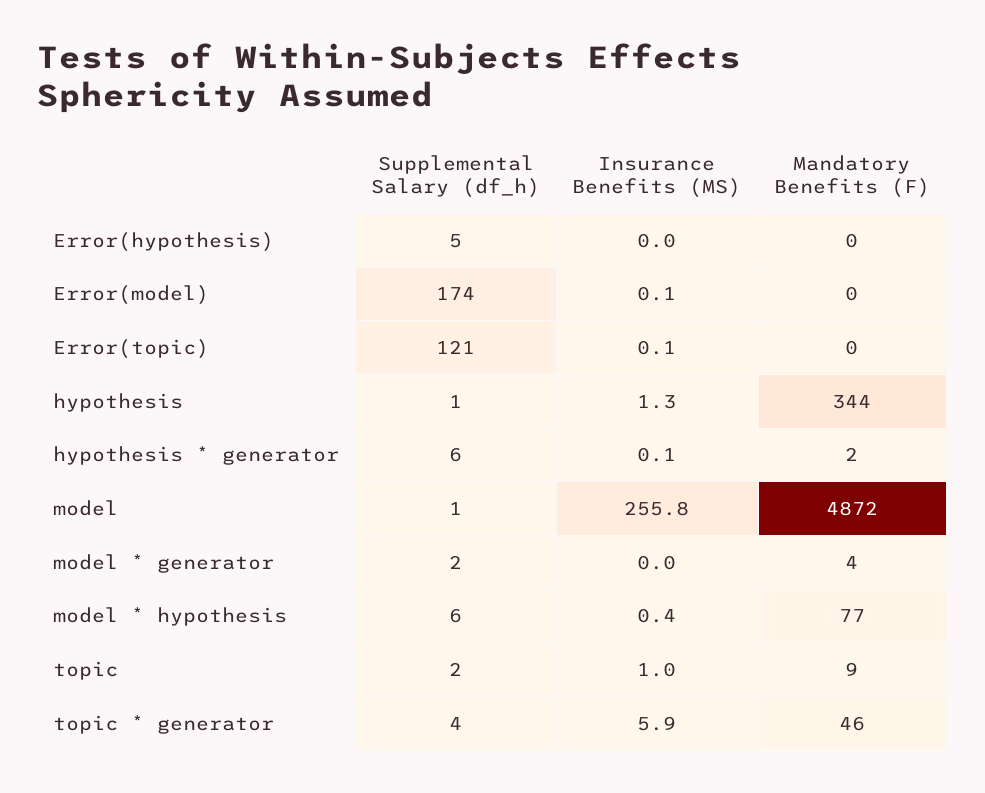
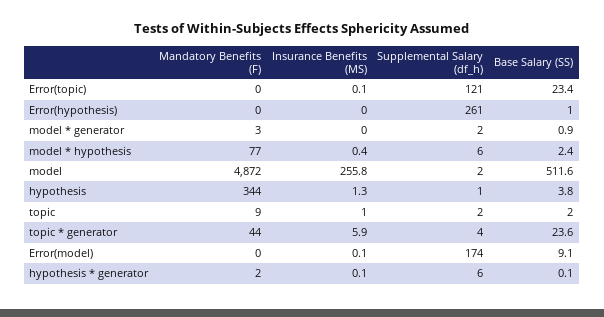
Supplemental Salary (df_h), Error(hypothesis): 5 -> 261
Supplemental Salary (df_h), model: 1 -> 2
Mandatory Benefits (F), model * generator: 4 -> 3
Mandatory Benefits (F), topic * generator: 46 -> 44
Base Salary (SS), Error(topic): none -> 23.4
Base Salary (SS), Error(hypothesis): none -> 1
Base Salary (SS), model * generator: none -> 0.9
Base Salary (SS), model * hypothesis: none -> 2.4
Base Salary (SS), model: none -> 511.6
Base Salary (SS), hypothesis: none -> 3.8
Base Salary (SS), topic: none -> 2
Base Salary (SS), topic * generator: none -> 23.6
Base Salary (SS), Error(model): none -> 9.1
Base Salary (SS), hypothesis * generator: none -> 0.1

